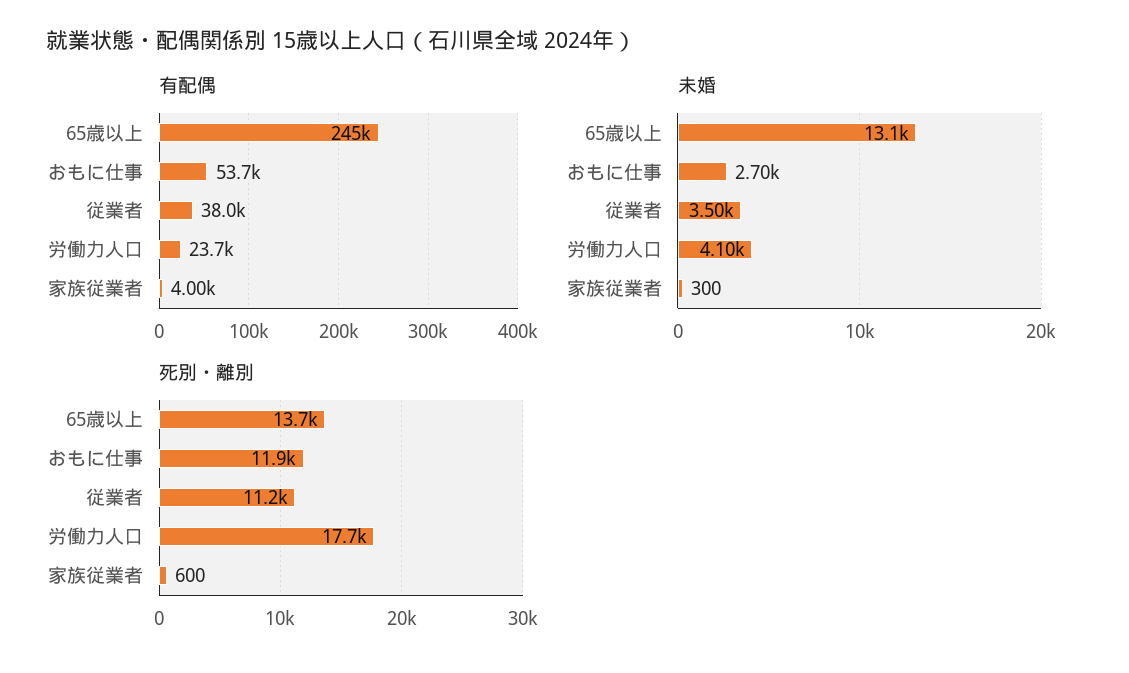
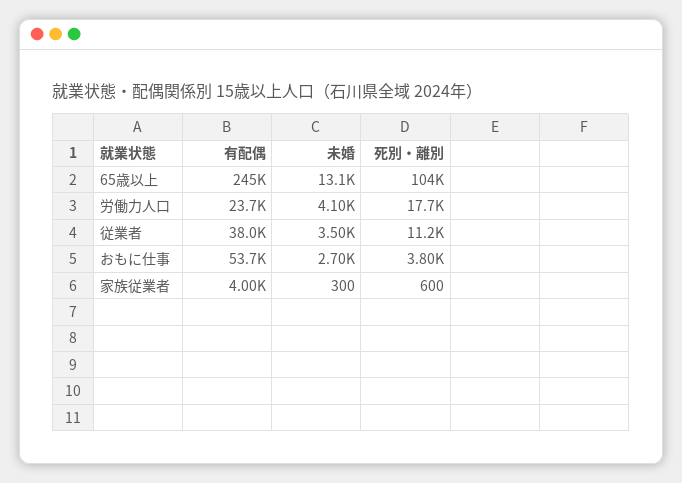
死別・離別, 65歳以上: 13700 -> 104000
死別・離別, おもに仕事: 11900 -> 3800

